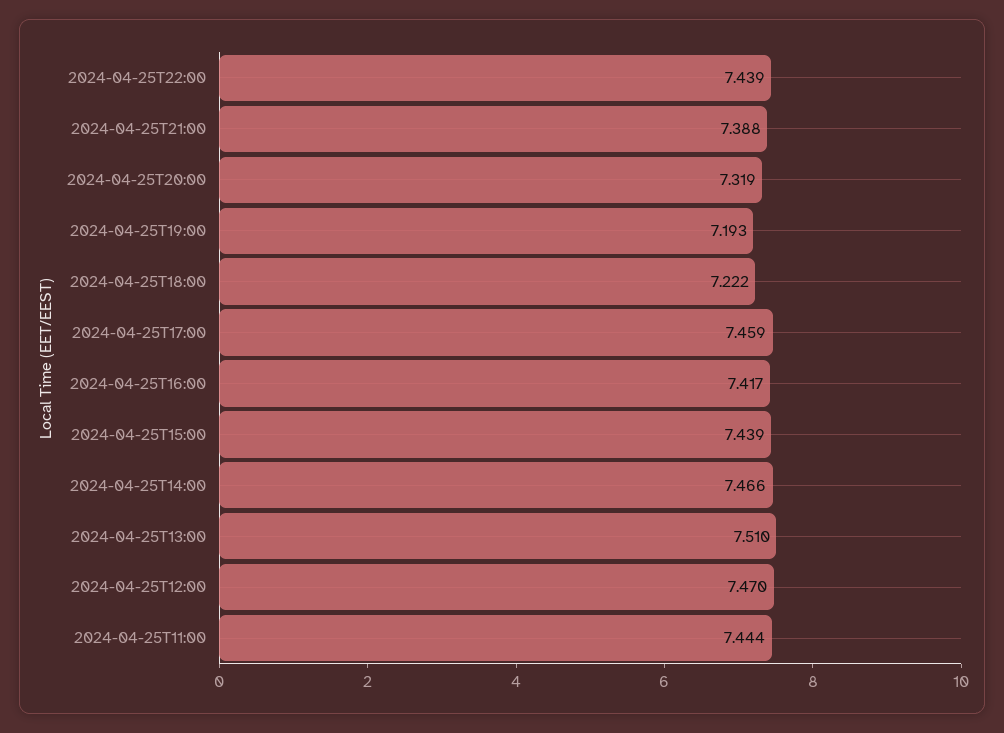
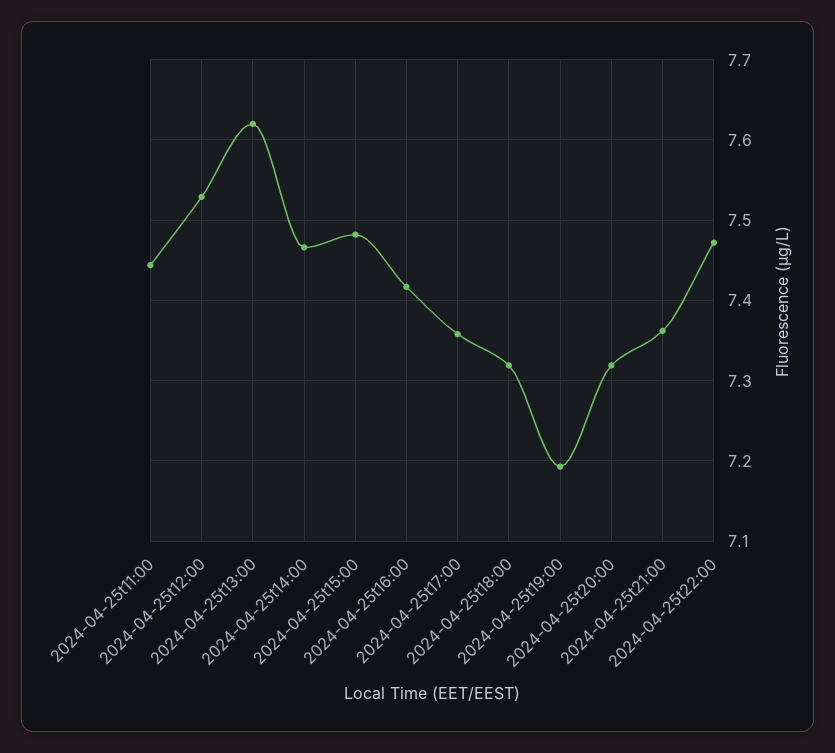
2024-04-25T22:00: 7.439 -> 7.47
2024-04-25T21:00: 7.388 -> 7.36
2024-04-25T18:00: 7.222 -> 7.32
2024-04-25T17:00: 7.459 -> 7.36
2024-04-25T15:00: 7.439 -> 7.48
2024-04-25T13:00: 7.51 -> 7.62
2024-04-25T12:00: 7.47 -> 7.53

